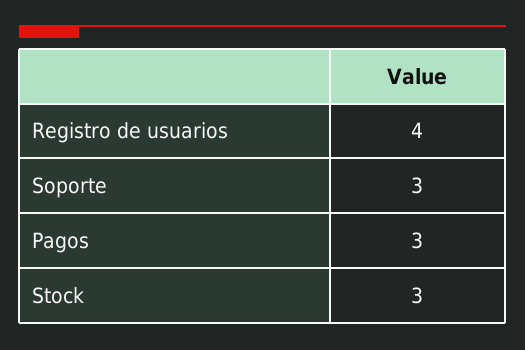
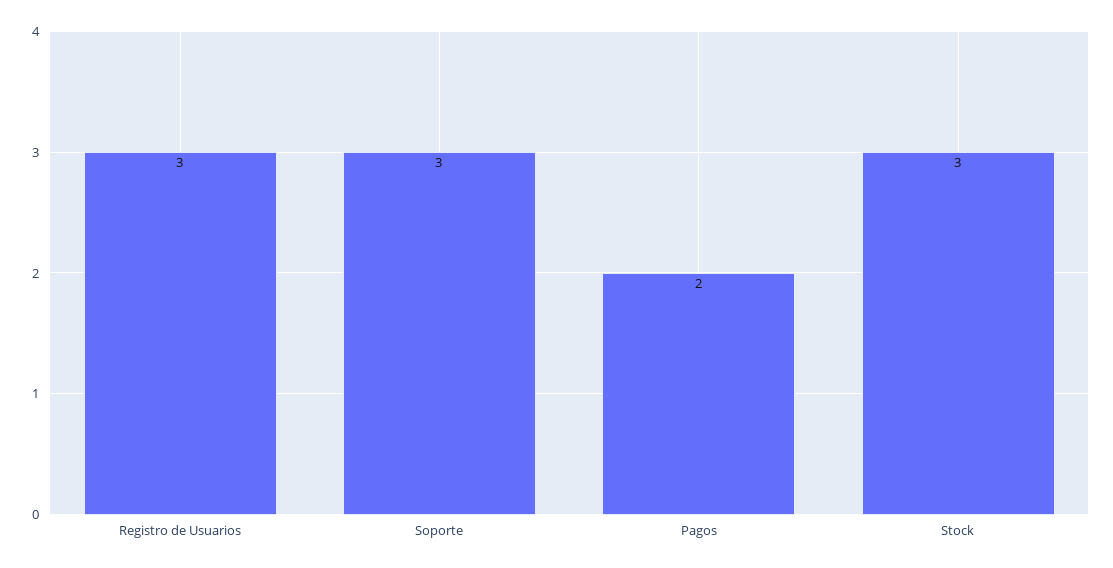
Registro de usuarios: 4 -> 3
Pagos: 3 -> 2

